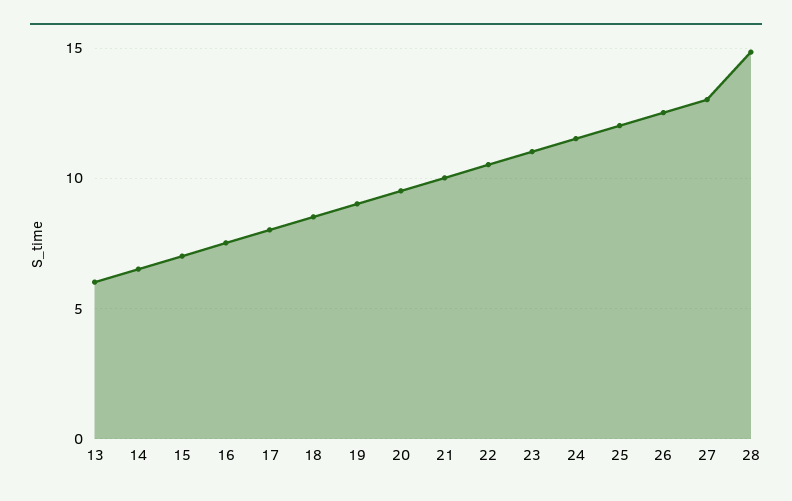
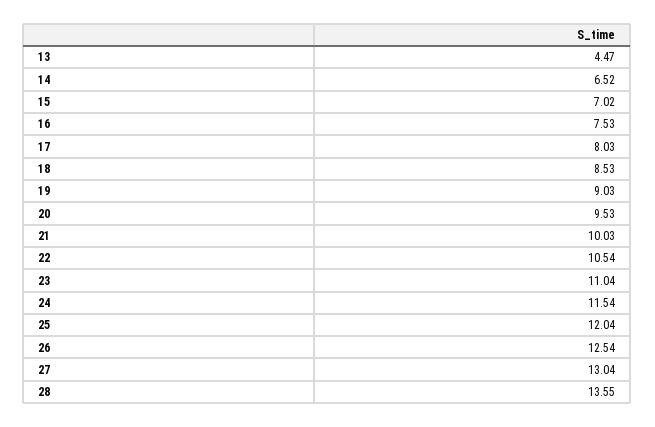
13: 6 -> 4.47
28: 15 -> 13.55

